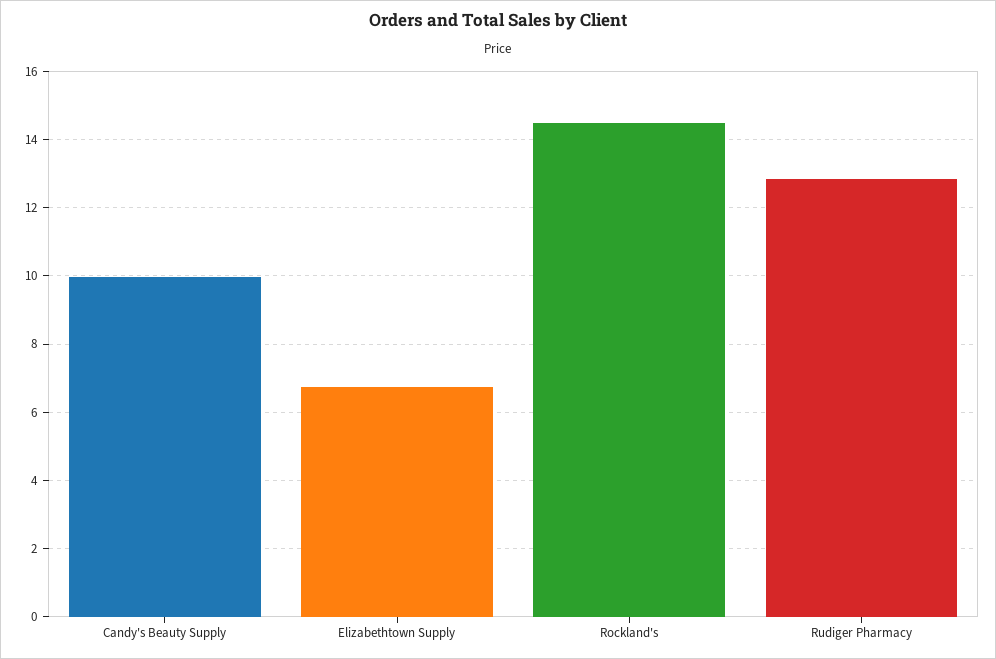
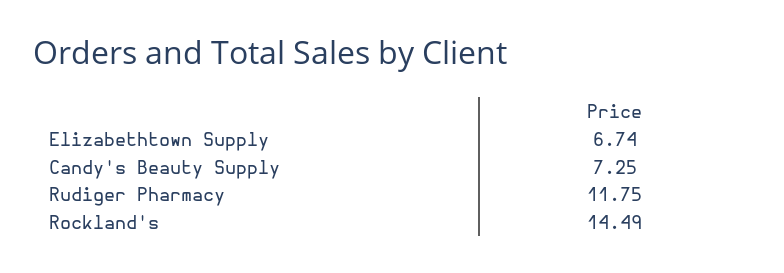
Candy's Beauty Supply: 10 -> 7.25
Rudiger Pharmacy: 12.8 -> 11.75

